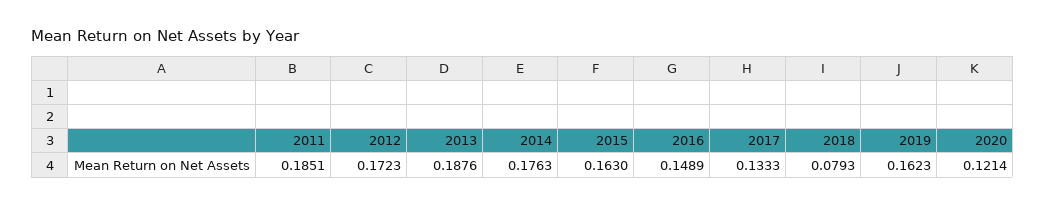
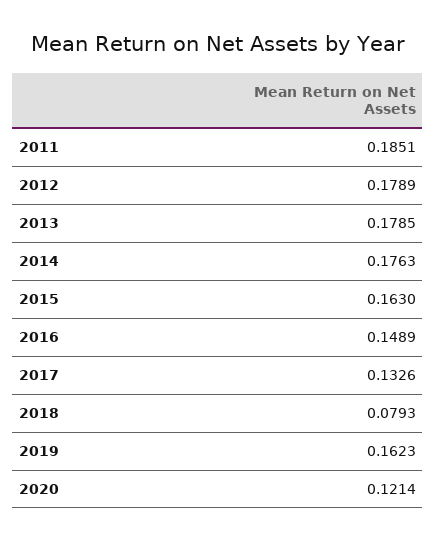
2012: 0.1723 -> 0.1789
2013: 0.1876 -> 0.1785
2017: 0.1333 -> 0.1326

